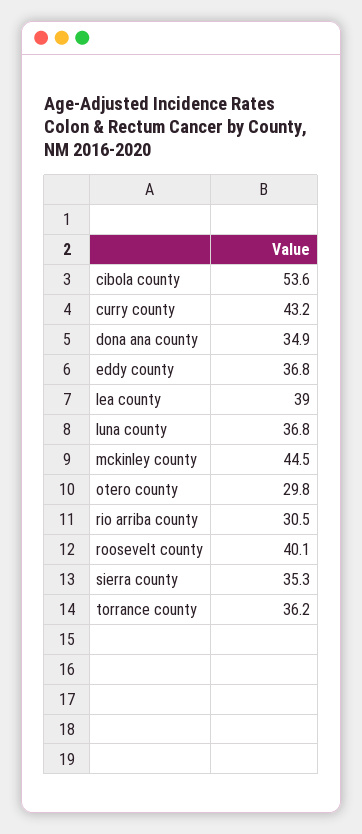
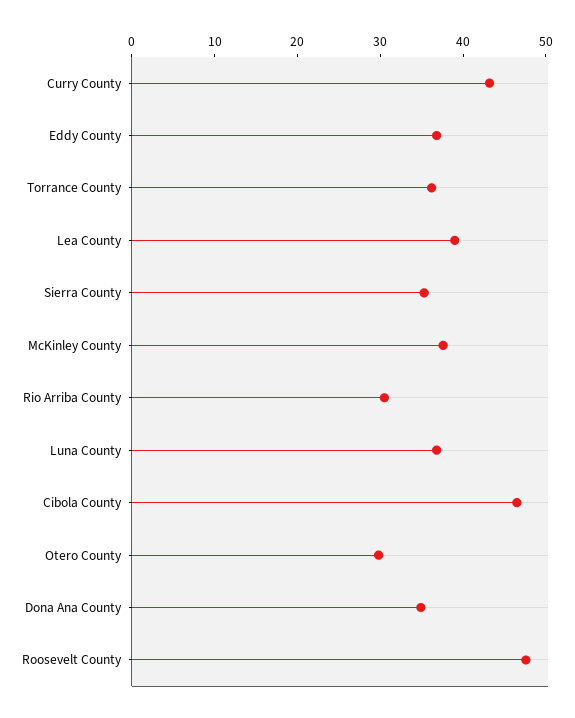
cibola county: 53.6 -> 46
mckinley county: 44.5 -> 38
roosevelt county: 40.1 -> 48

